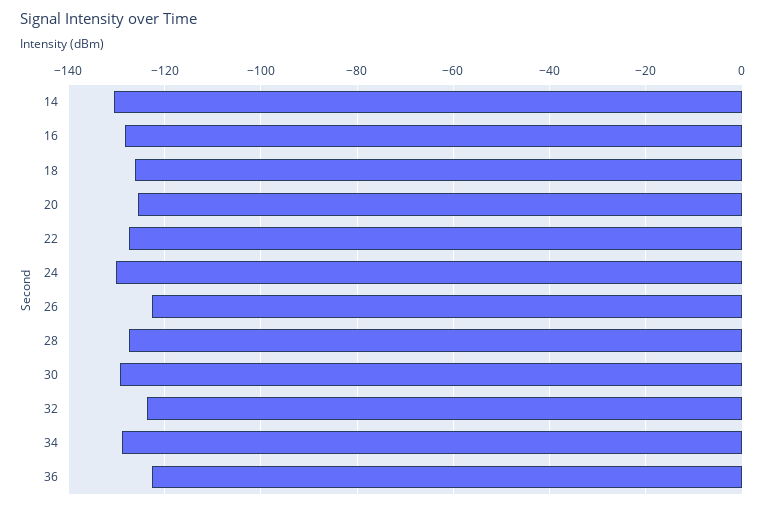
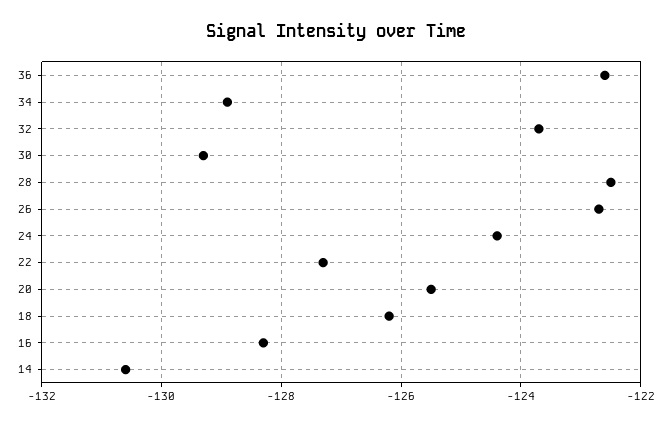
24: -130 -> -124.5
28: -128 -> -122.5

